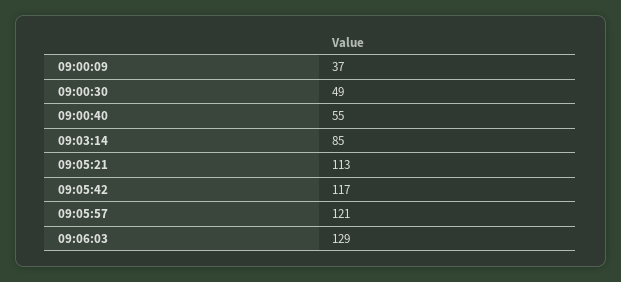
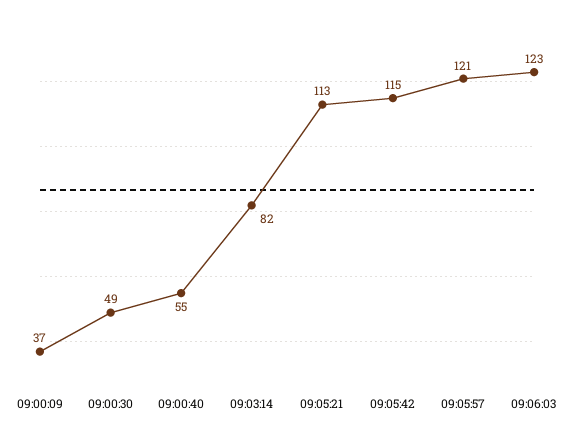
09:03:14: 85 -> 82
09:05:42: 117 -> 115
09:06:03: 129 -> 123

